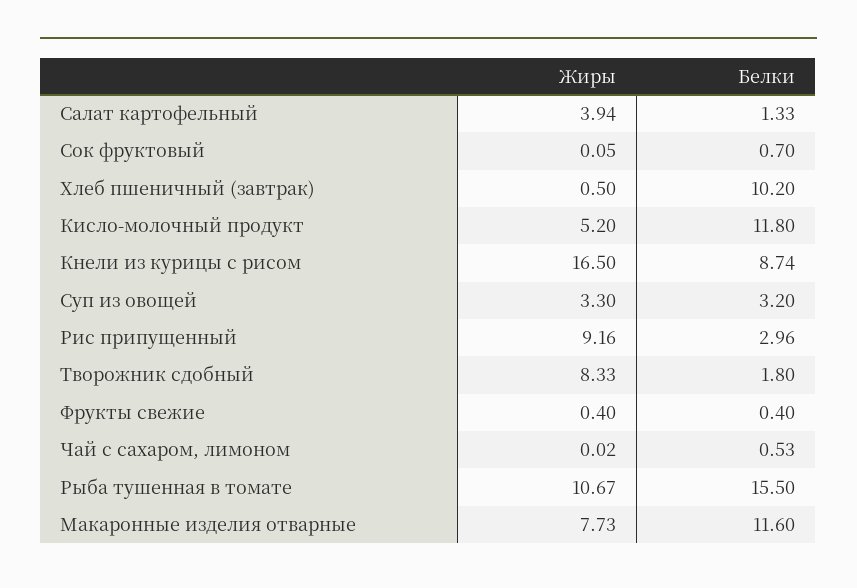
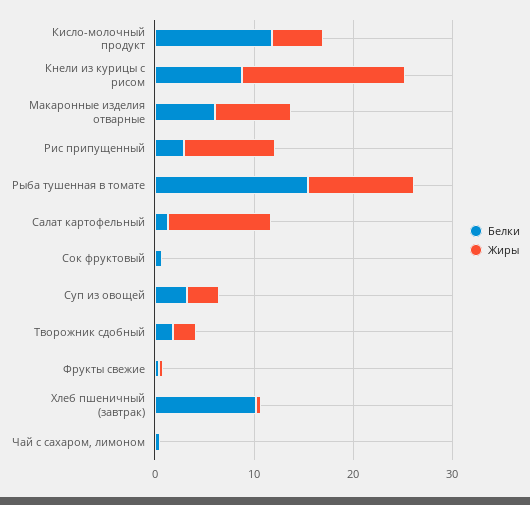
Жиры, Салат картофельный: 3.94 -> 10
Жиры, Творожник сдобный: 8.33 -> 2
Белки, Макаронные изделия отварные: 11.6 -> 6

